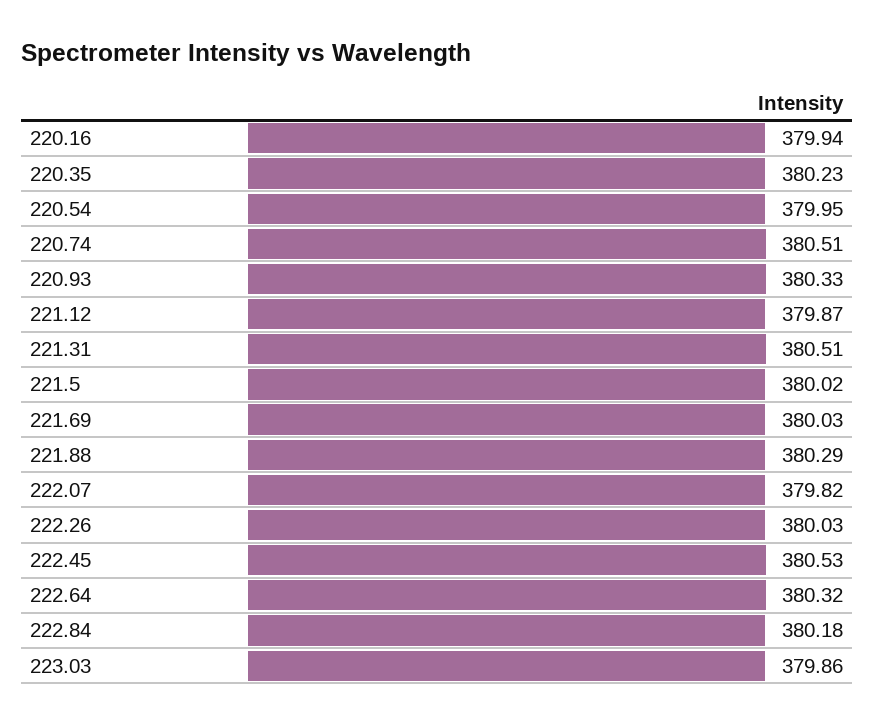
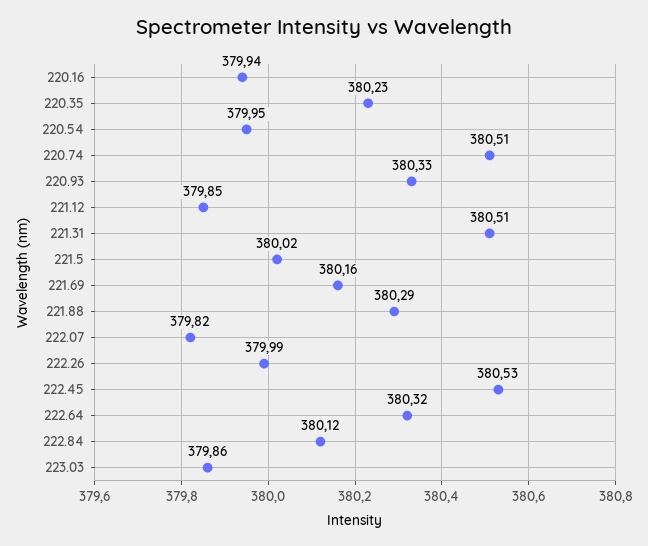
221.12: 379.87 -> 379.85
221.69: 380.03 -> 380.16
222.26: 380.03 -> 379.99
222.84: 380.18 -> 380.12

